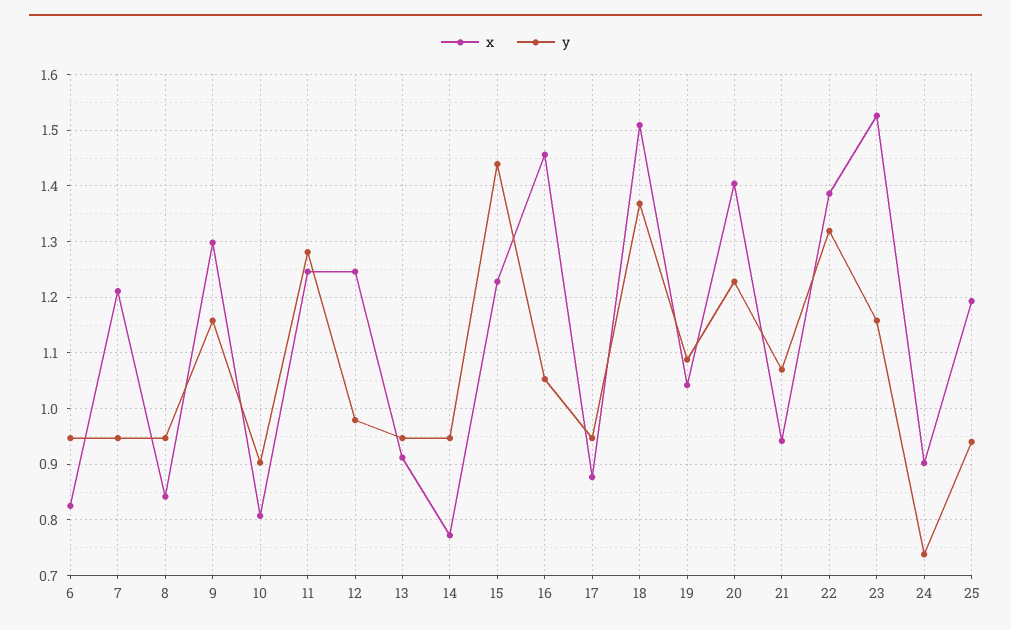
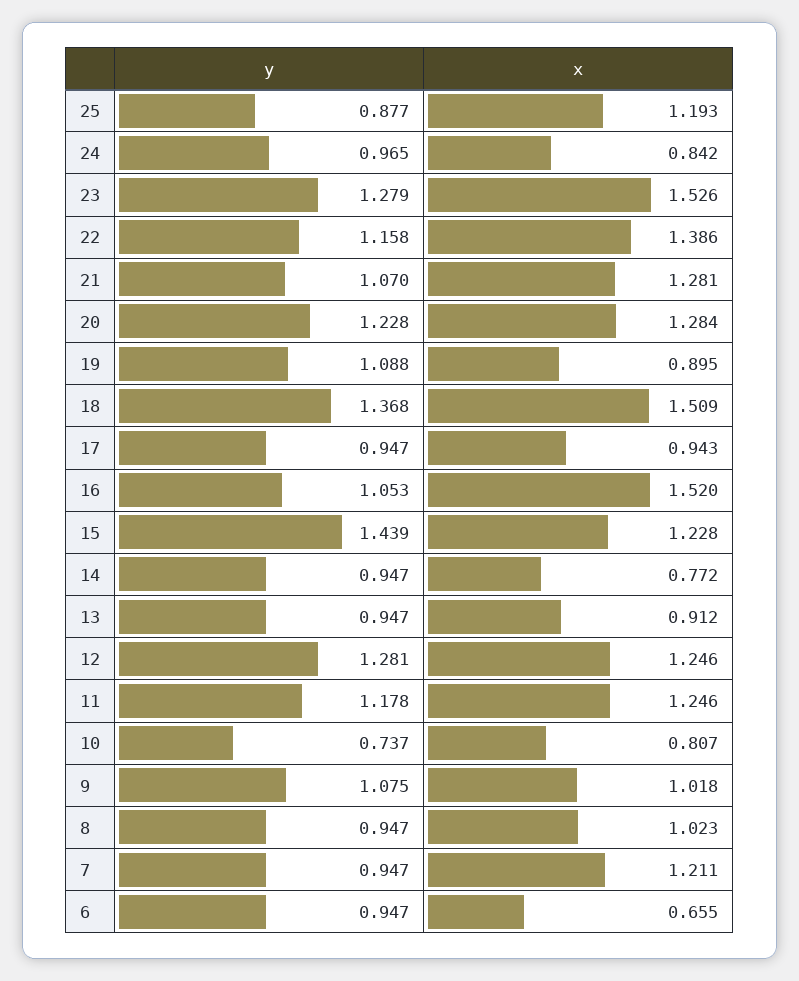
x, 6: 0.82 -> 0.655
x, 8: 0.84 -> 1.023
x, 9: 1.3 -> 1.018
y, 9: 1.16 -> 1.075
y, 10: 0.9 -> 0.737
y, 11: 1.28 -> 1.178
y, 12: 0.98 -> 1.281
x, 16: 1.46 -> 1.52
x, 17: 0.88 -> 0.943
x, 19: 1.04 -> 0.895
x, 20: 1.4 -> 1.284
x, 21: 0.94 -> 1.281
y, 22: 1.32 -> 1.158
y, 23: 1.16 -> 1.279
x, 24: 0.9 -> 0.842
y, 24: 0.74 -> 0.965
y, 25: 0.94 -> 0.877

